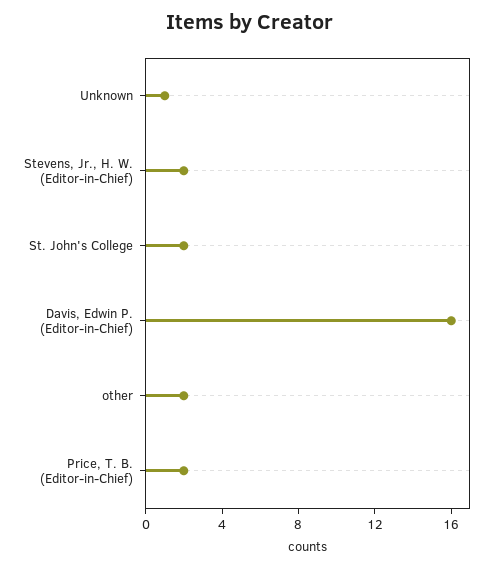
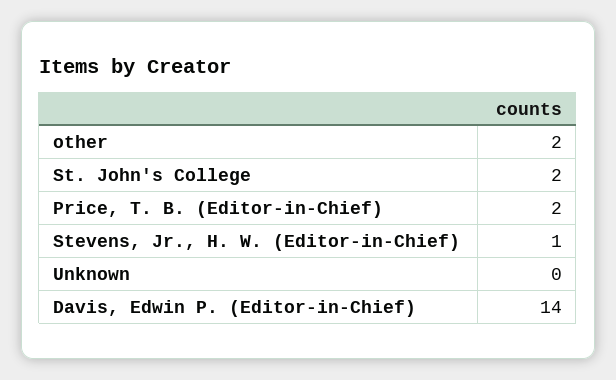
Unknown: 1 -> 0
Stevens, Jr., H. W. (Editor-in-Chief): 2 -> 1
Davis, Edwin P. (Editor-in-Chief): 16 -> 14

